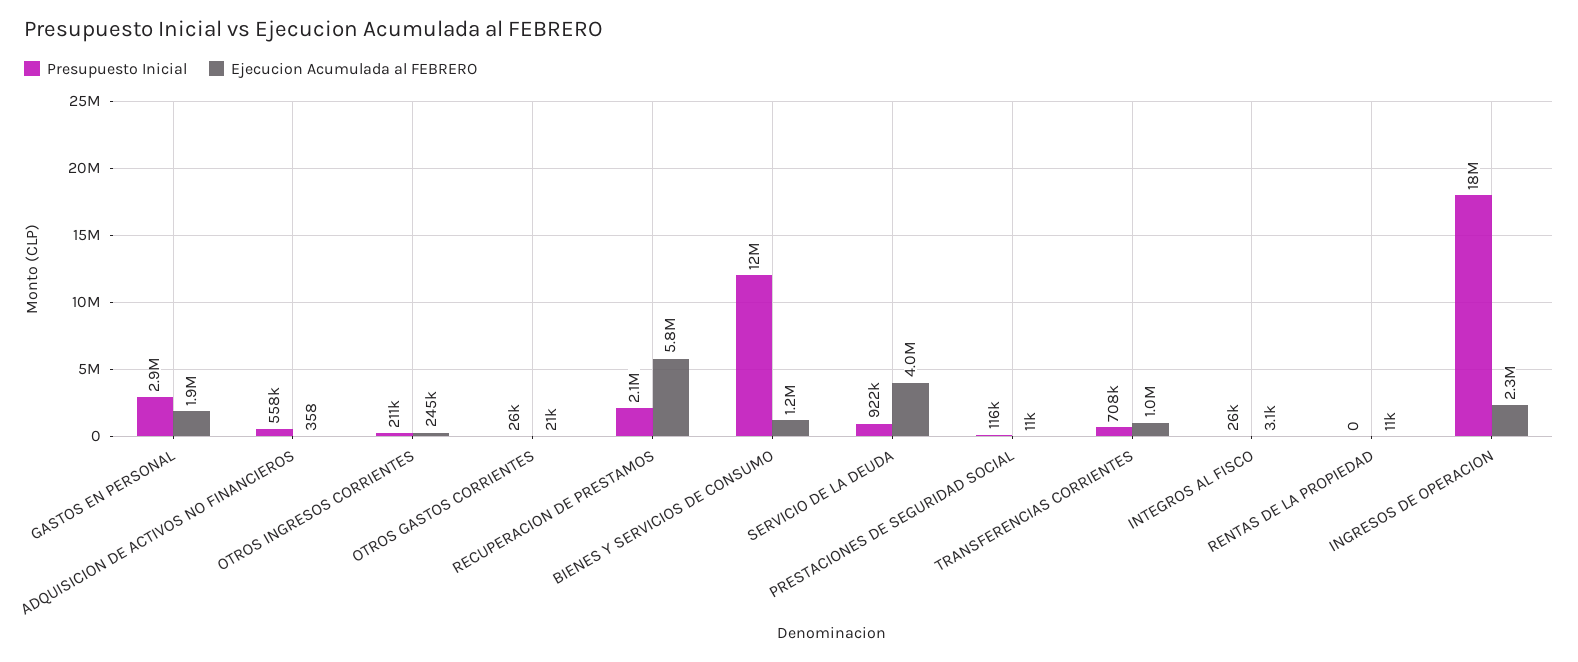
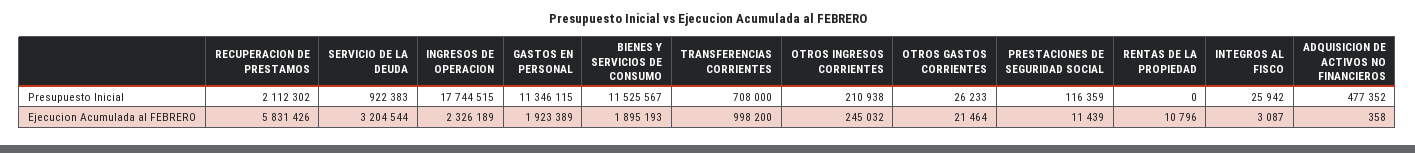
Presupuesto Inicial, GASTOS EN PERSONAL: 2900000 -> 11346115
Presupuesto Inicial, ADQUISICION DE ACTIVOS NO FINANCIEROS: 558000 -> 477352
Ejecucion Acumulada al FEBRERO, BIENES Y SERVICIOS DE CONSUMO: 1200000 -> 1895193
Ejecucion Acumulada al FEBRERO, SERVICIO DE LA DEUDA: 4000000 -> 3204544

